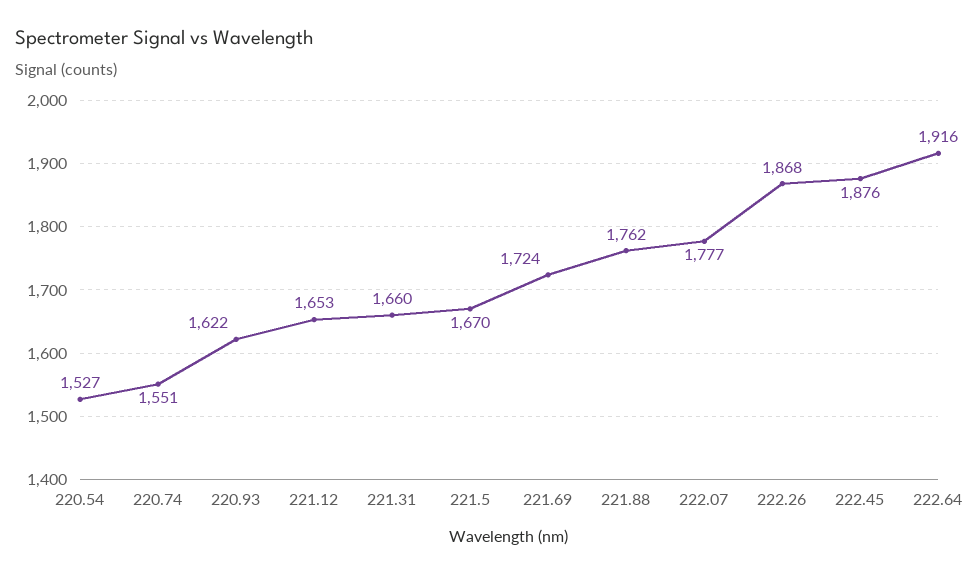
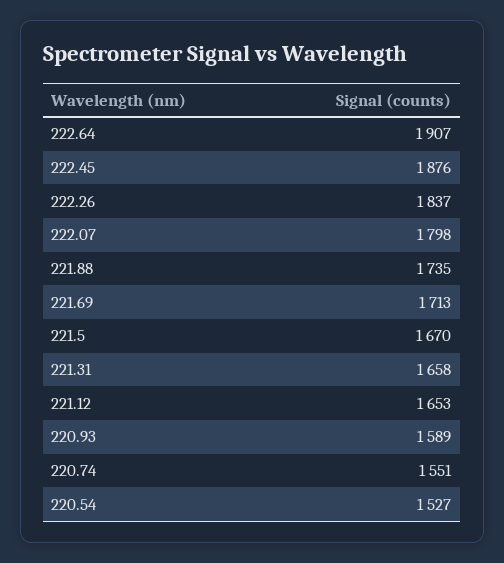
220.93: 1622 -> 1589
221.31: 1660 -> 1658
221.69: 1724 -> 1713
221.88: 1762 -> 1735
222.07: 1777 -> 1798
222.26: 1868 -> 1837
222.64: 1916 -> 1907

